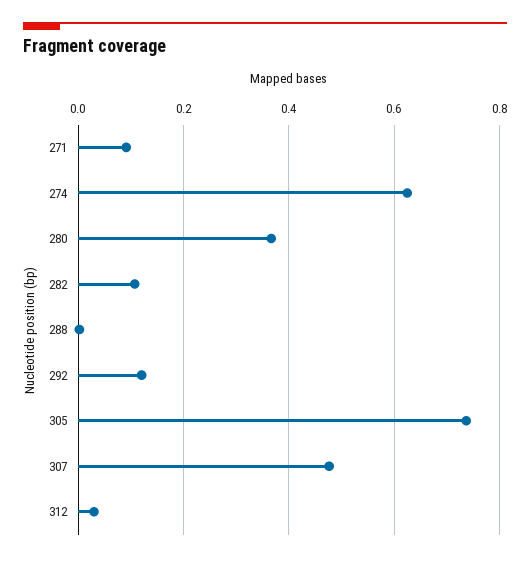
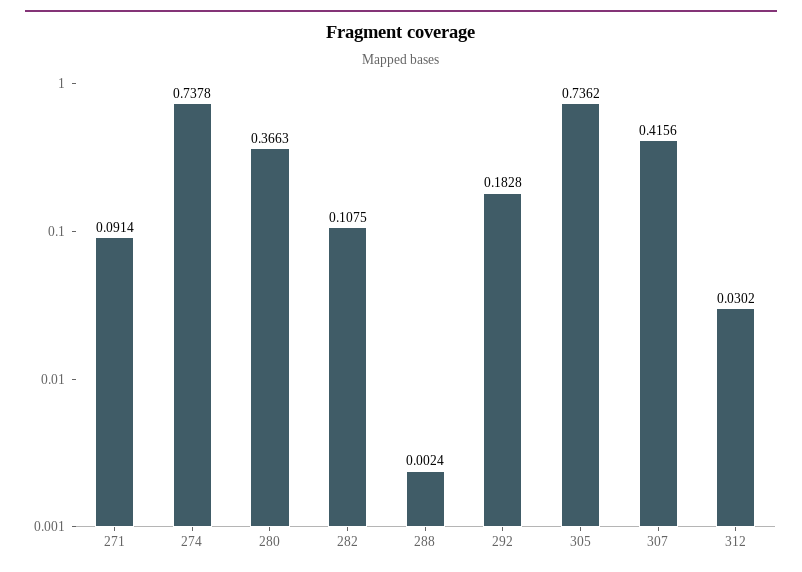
274: 0.62 -> 0.7378
292: 0.12 -> 0.1828
307: 0.48 -> 0.4156

